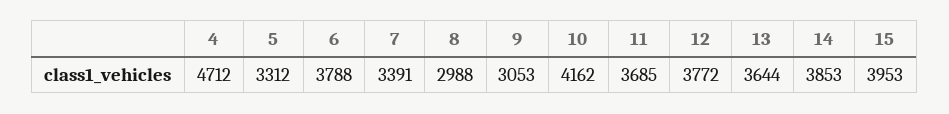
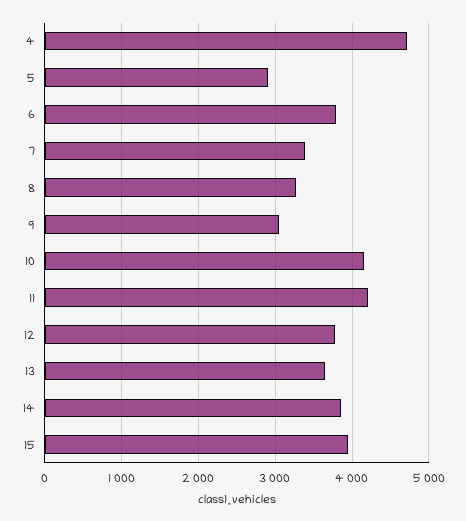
5: 3312 -> 2900
8: 2988 -> 3300
11: 3685 -> 4200

